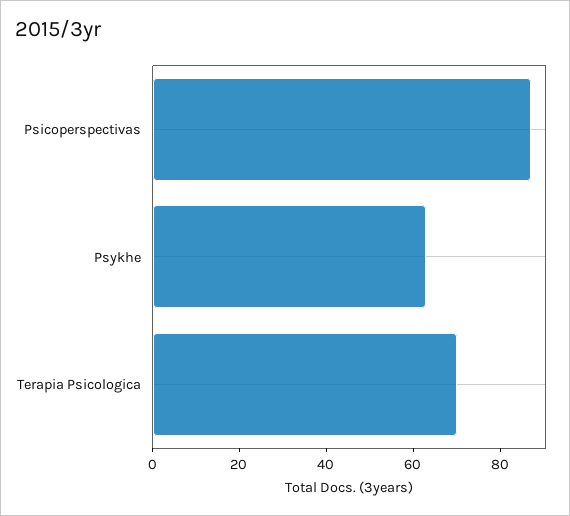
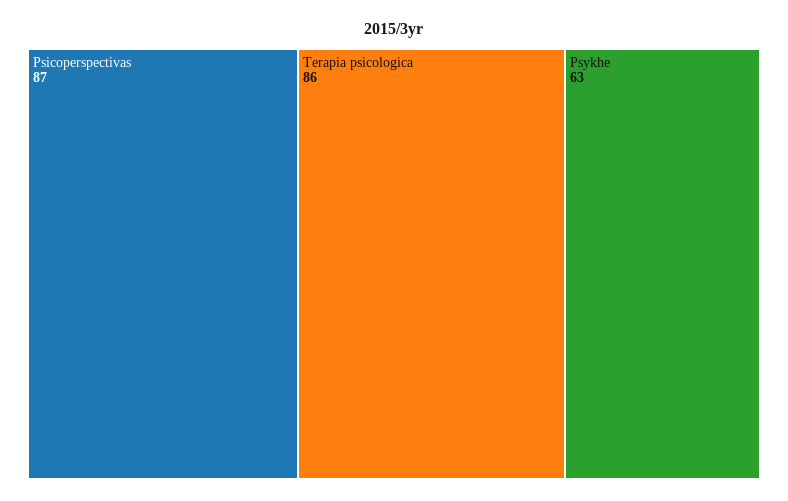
Terapia Psicologica: 70 -> 86

